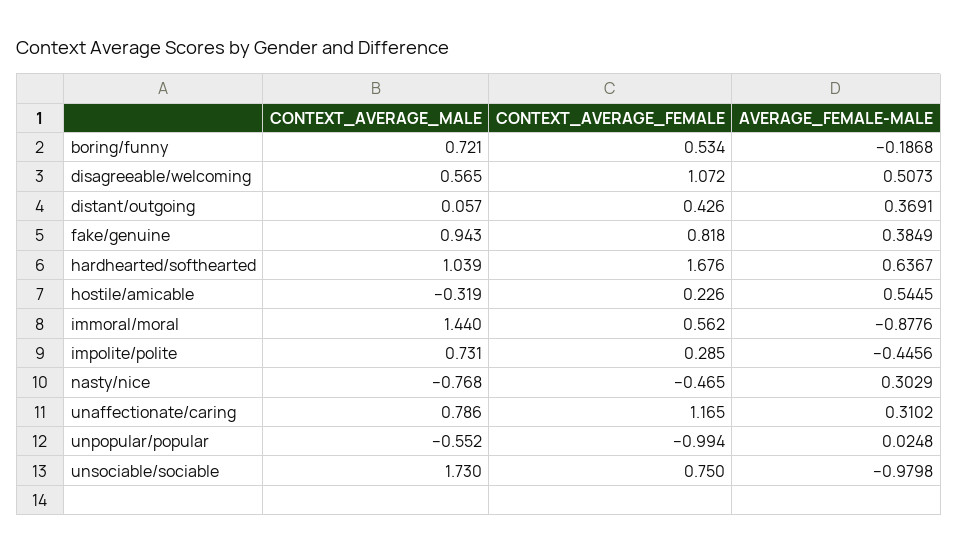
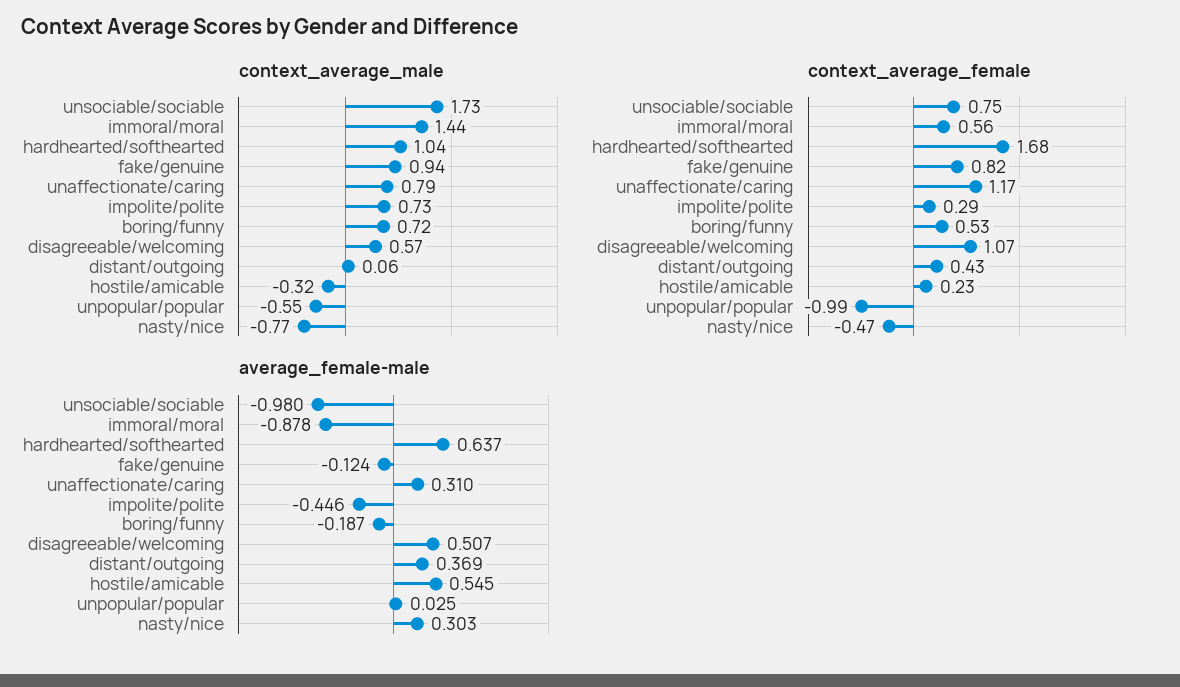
AVERAGE_FEMALE-MALE, fake/genuine: 0.3849 -> -0.124

